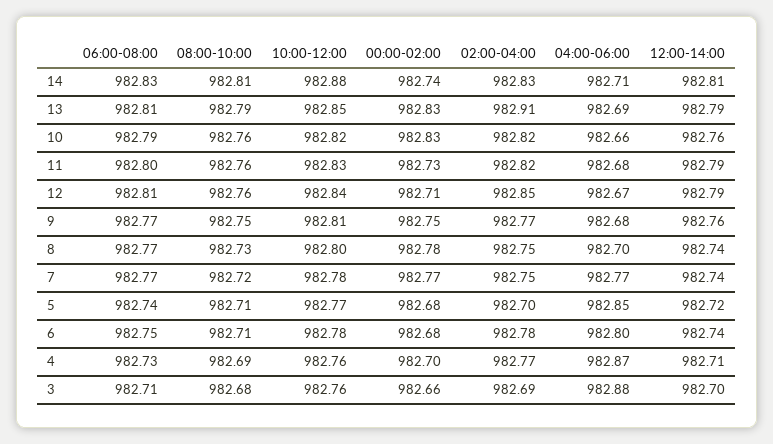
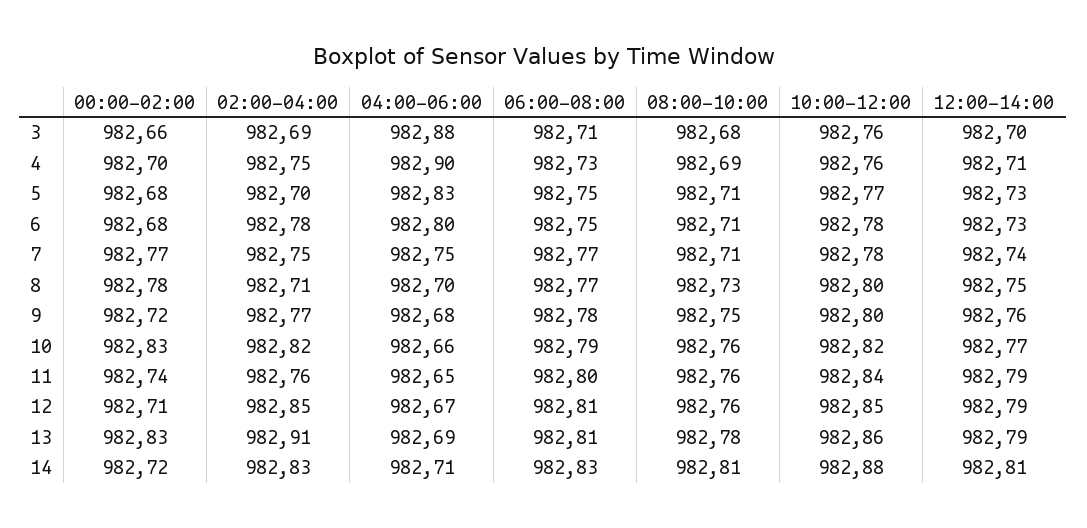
00:00-02:00, 14: 982.74 -> 982.72
08:00-10:00, 13: 982.79 -> 982.78
10:00-12:00, 13: 982.85 -> 982.86
12:00-14:00, 10: 982.76 -> 982.77
10:00-12:00, 11: 982.83 -> 982.84
00:00-02:00, 11: 982.73 -> 982.74
02:00-04:00, 11: 982.82 -> 982.76
04:00-06:00, 11: 982.68 -> 982.65
10:00-12:00, 12: 982.84 -> 982.85
06:00-08:00, 9: 982.77 -> 982.78
10:00-12:00, 9: 982.81 -> 982.8
00:00-02:00, 9: 982.75 -> 982.72
02:00-04:00, 8: 982.75 -> 982.71
12:00-14:00, 8: 982.74 -> 982.75
08:00-10:00, 7: 982.72 -> 982.71
04:00-06:00, 7: 982.77 -> 982.75
06:00-08:00, 5: 982.74 -> 982.75
04:00-06:00, 5: 982.85 -> 982.83
12:00-14:00, 5: 982.72 -> 982.73
12:00-14:00, 6: 982.74 -> 982.73
02:00-04:00, 4: 982.77 -> 982.75
04:00-06:00, 4: 982.87 -> 982.9

